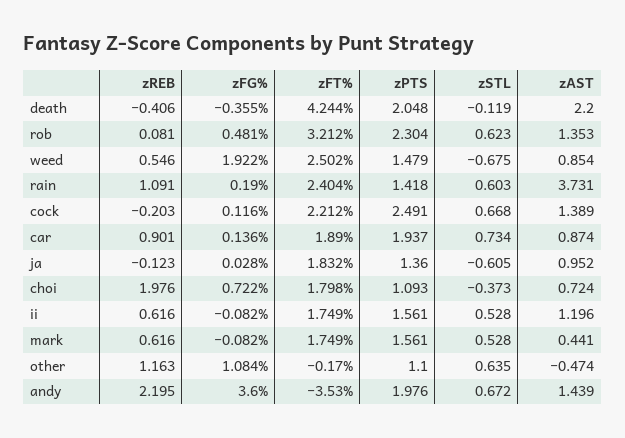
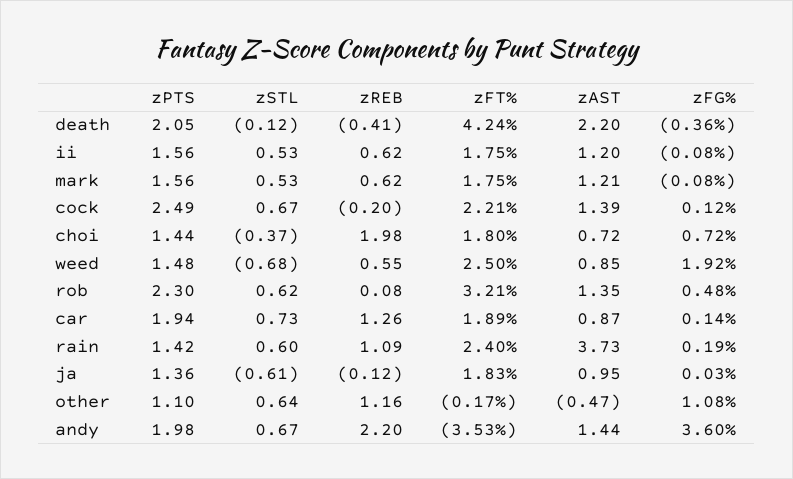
zREB, car: 0.901 -> 1.26
zPTS, choi: 1.093 -> 1.44
zAST, mark: 0.441 -> 1.21

